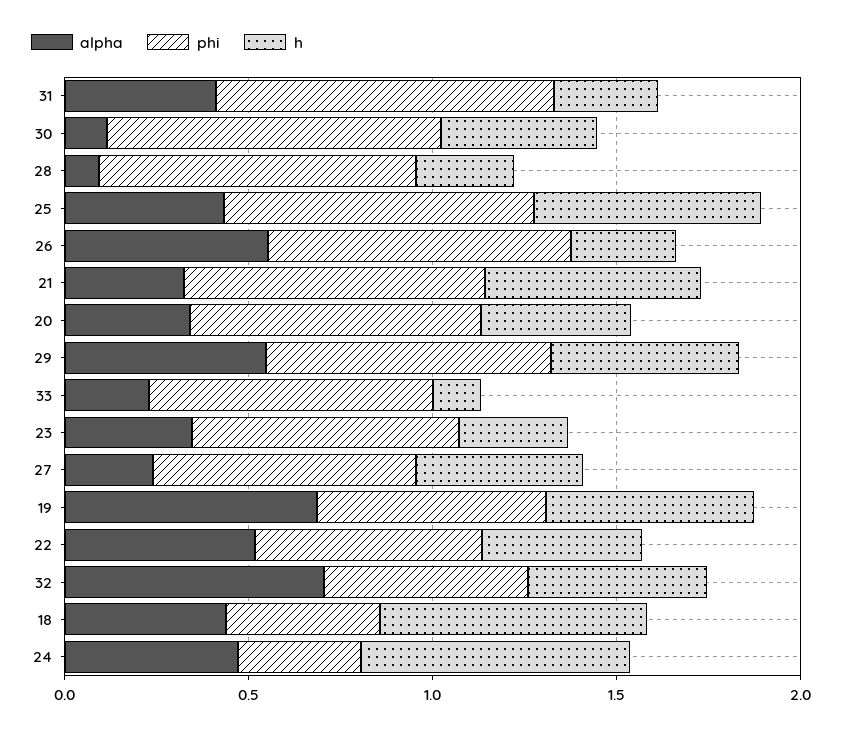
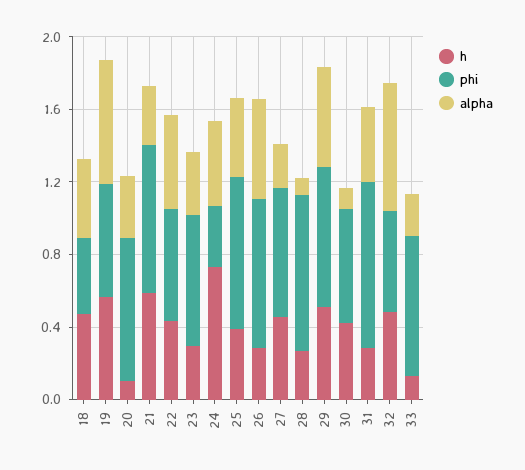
phi, 30: 0.9 -> 0.6
h, 25: 0.6 -> 0.4
h, 20: 0.4 -> 0.1
h, 18: 0.7 -> 0.5

